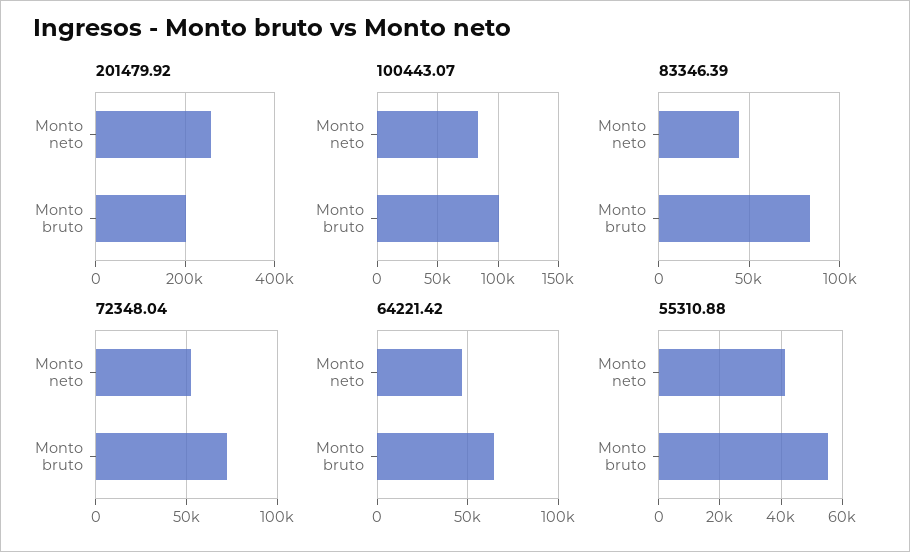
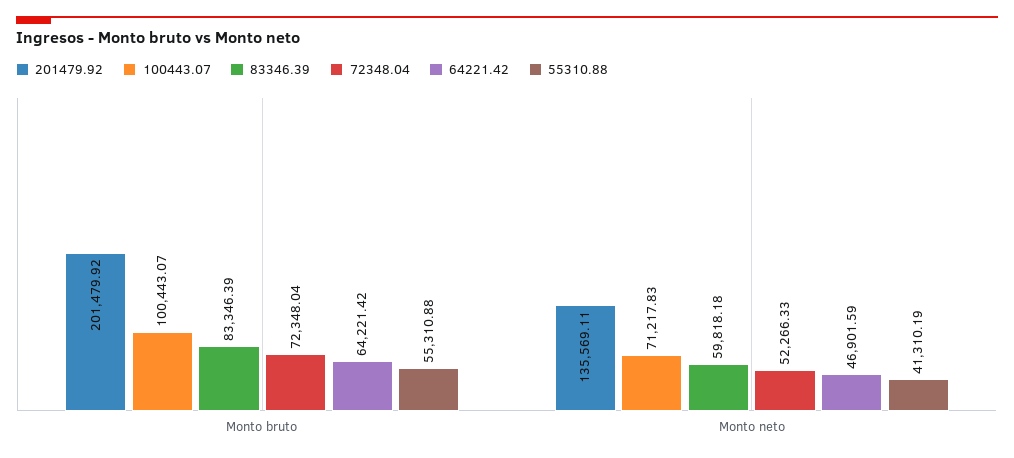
201479.92, Monto neto: 260000 -> 135569.11
100443.07, Monto neto: 85000 -> 71217.83
83346.39, Monto neto: 45000 -> 59818.18

